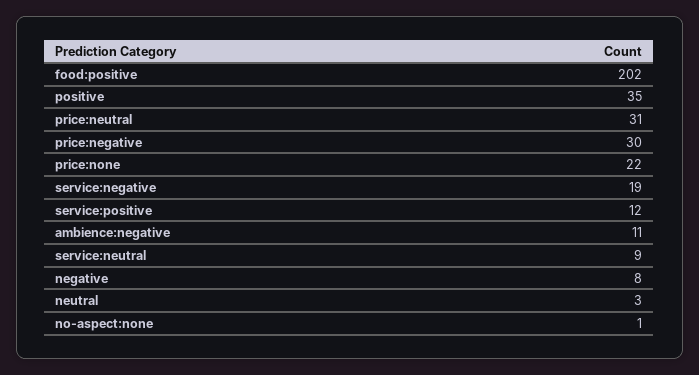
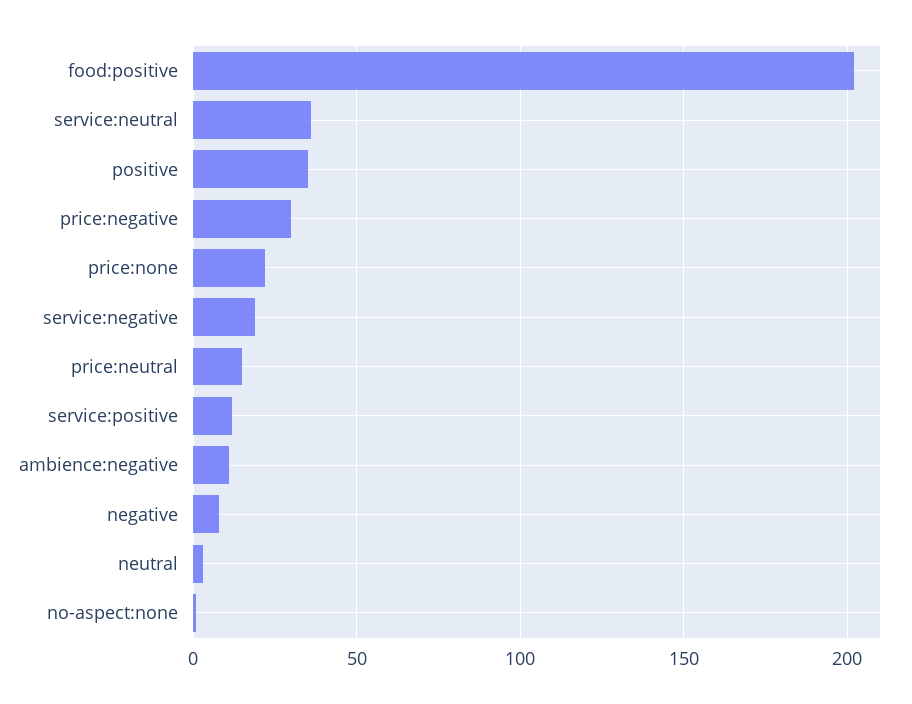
price:neutral: 31 -> 15
service:neutral: 9 -> 35

